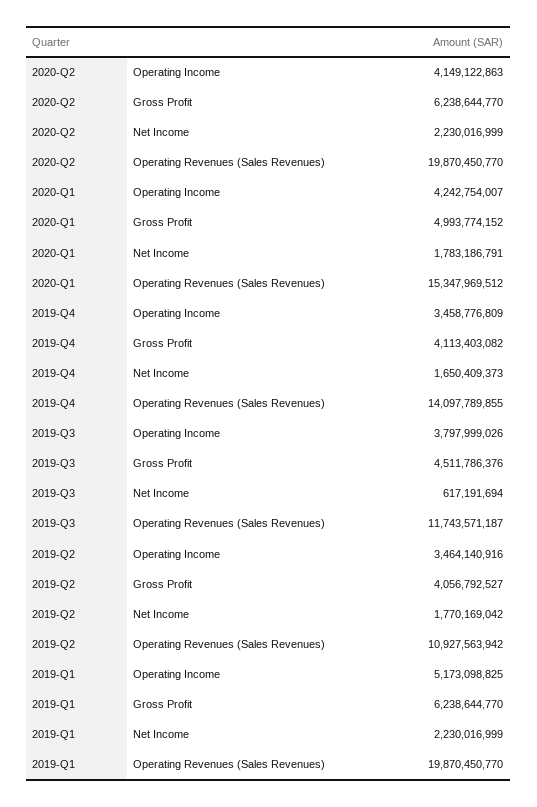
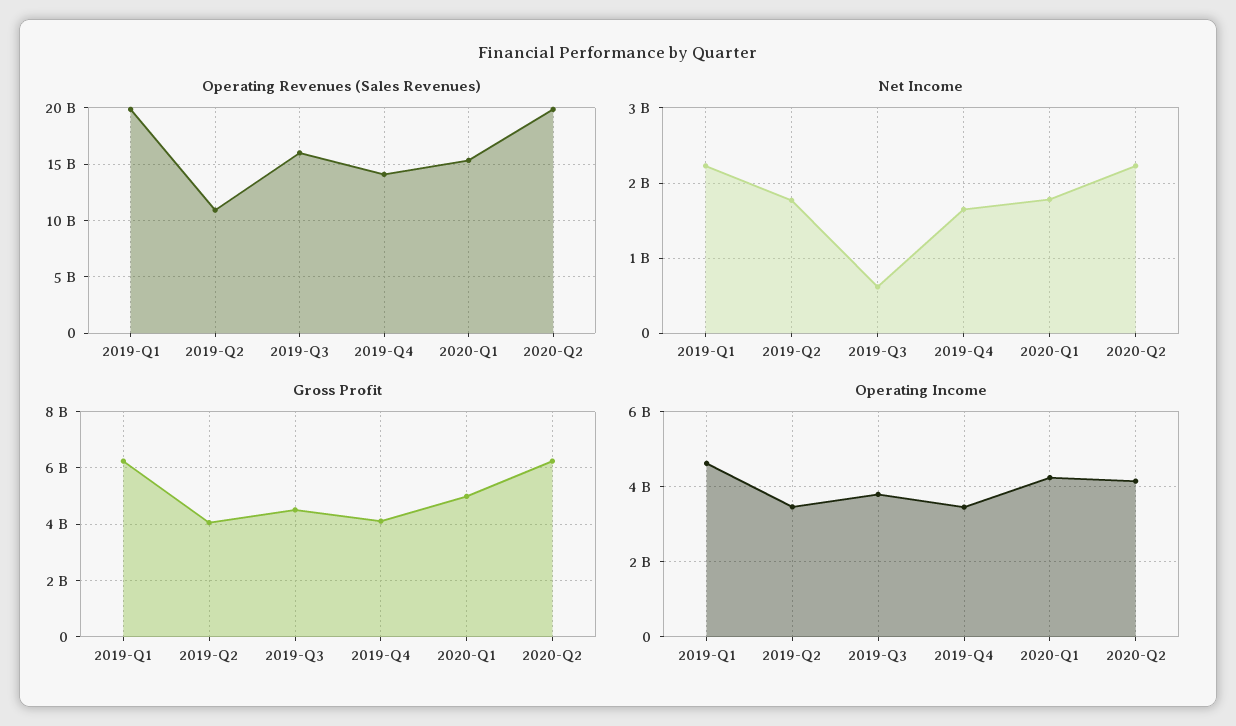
Operating Revenues (Sales Revenues), 2019-Q3: 11743571187 -> 16000000000
Operating Income, 2019-Q1: 5173098825 -> 4600000000

